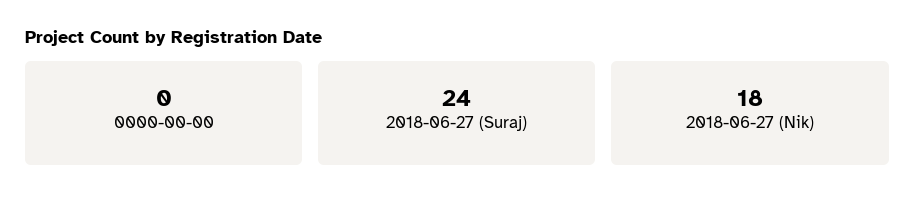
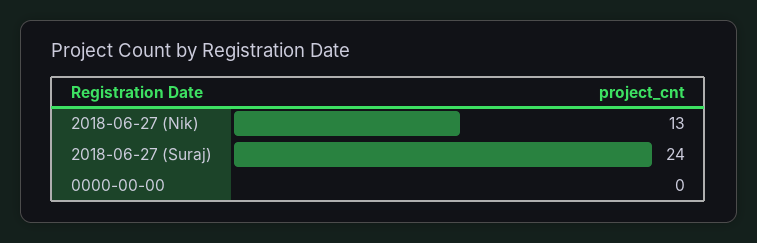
2018-06-27 (Nik): 18 -> 13

